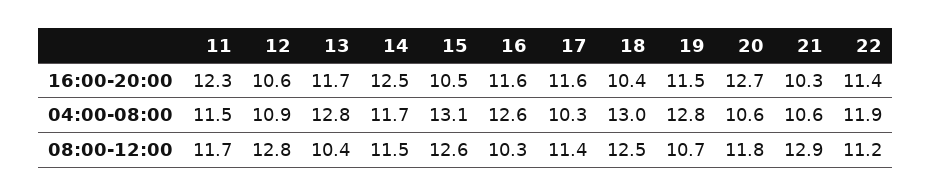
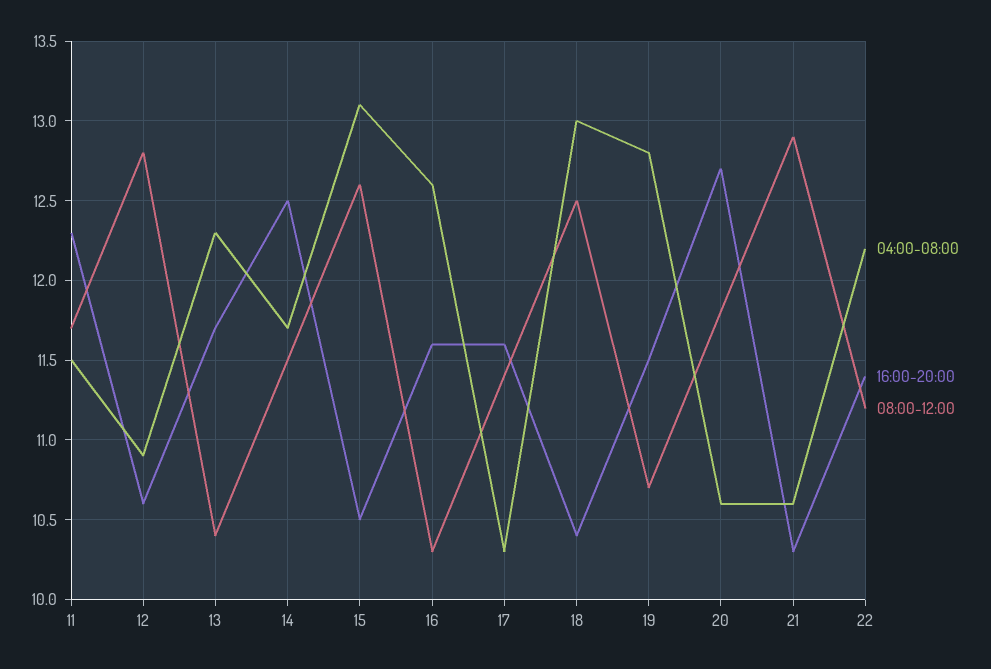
04:00-08:00, 13: 12.8 -> 12.3
04:00-08:00, 22: 11.9 -> 12.2

